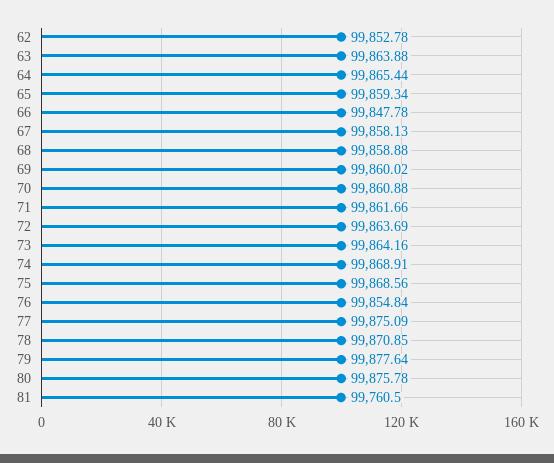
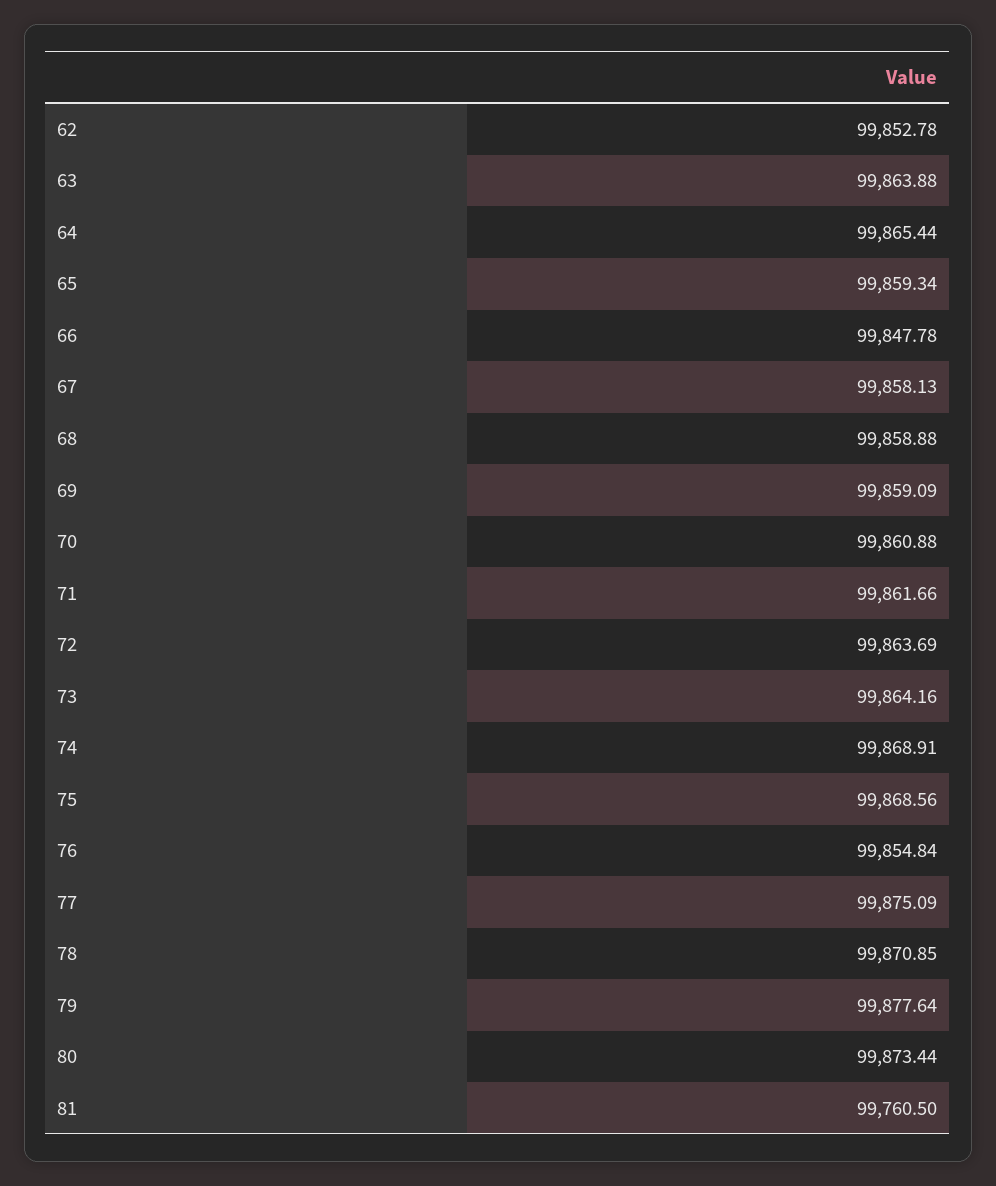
69: 99860.02 -> 99859.09
80: 99875.78 -> 99873.44

